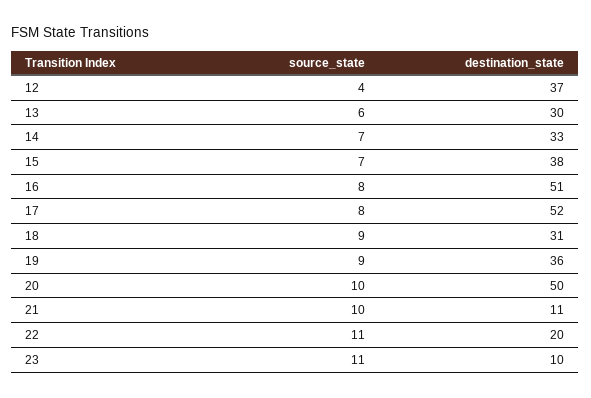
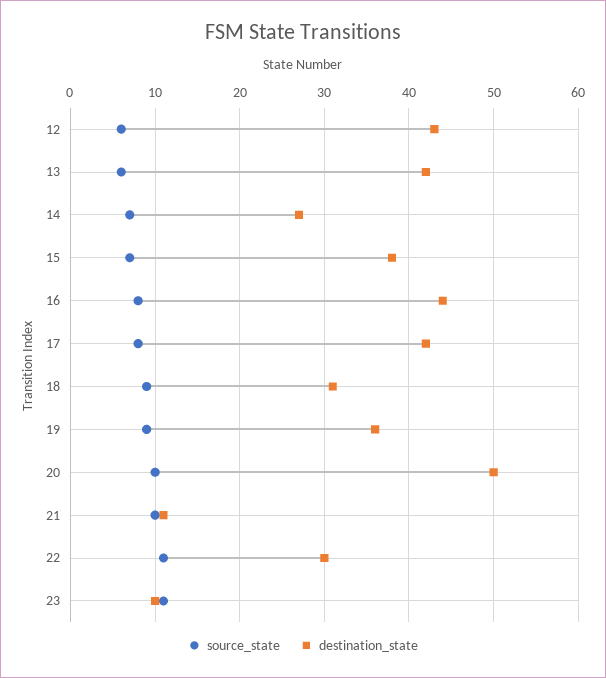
source_state, 12: 4 -> 6
destination_state, 12: 37 -> 43
destination_state, 13: 30 -> 42
destination_state, 14: 33 -> 27
destination_state, 16: 51 -> 44
destination_state, 17: 52 -> 42
destination_state, 22: 20 -> 30

